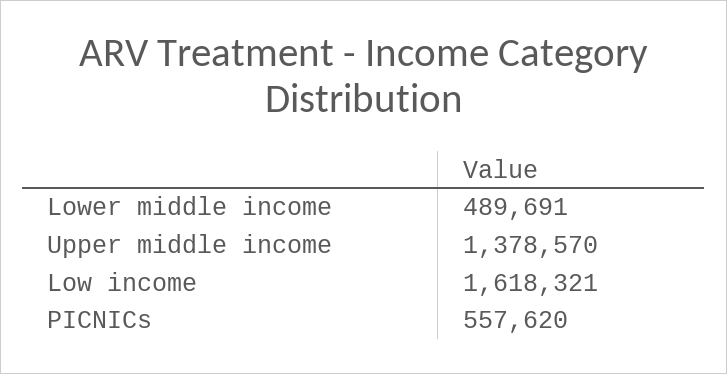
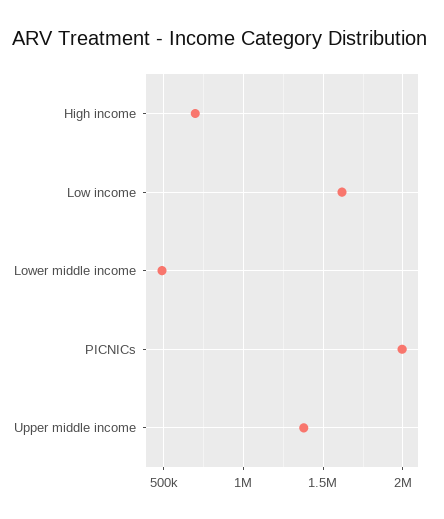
PICNICs: 557620 -> 2000000
High income: none -> 700000

